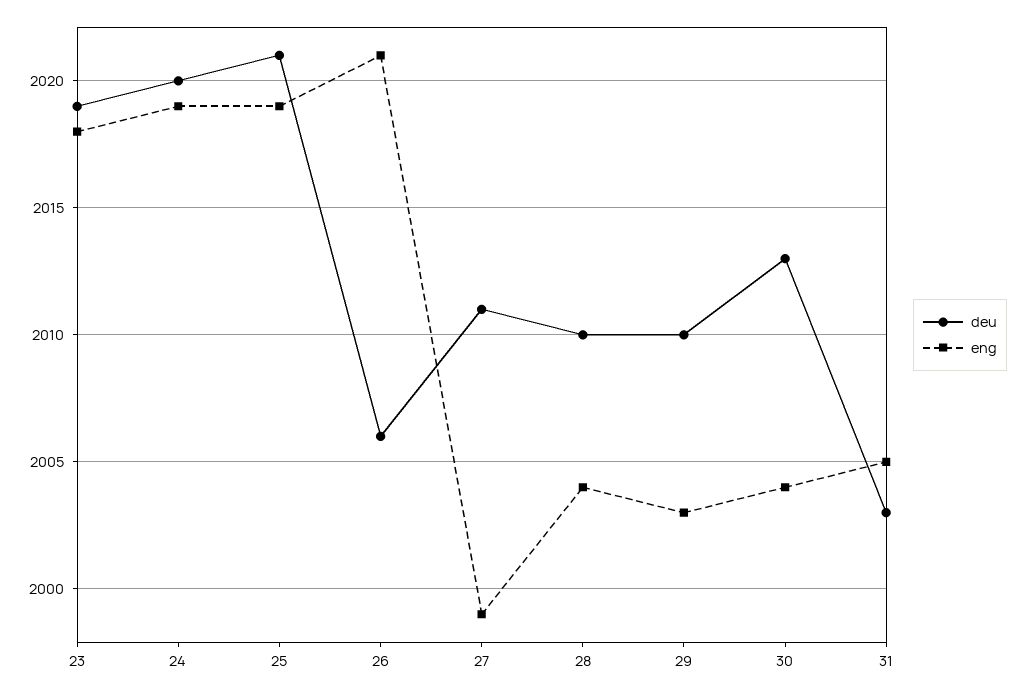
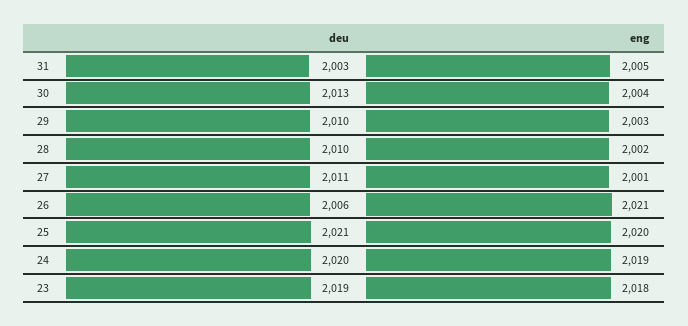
eng, 25: 2019 -> 2020
eng, 27: 1999 -> 2001
eng, 28: 2004 -> 2002

